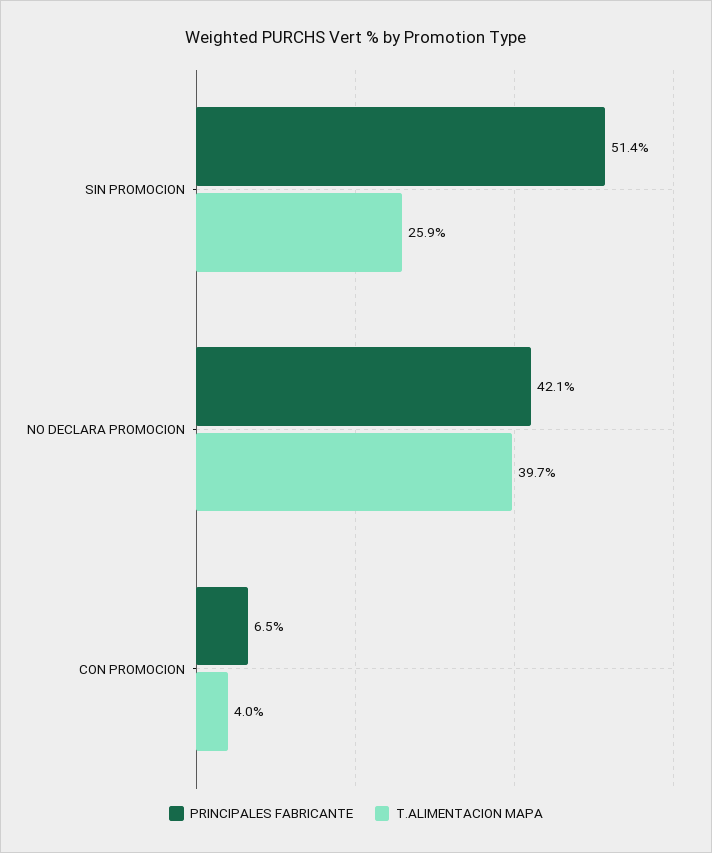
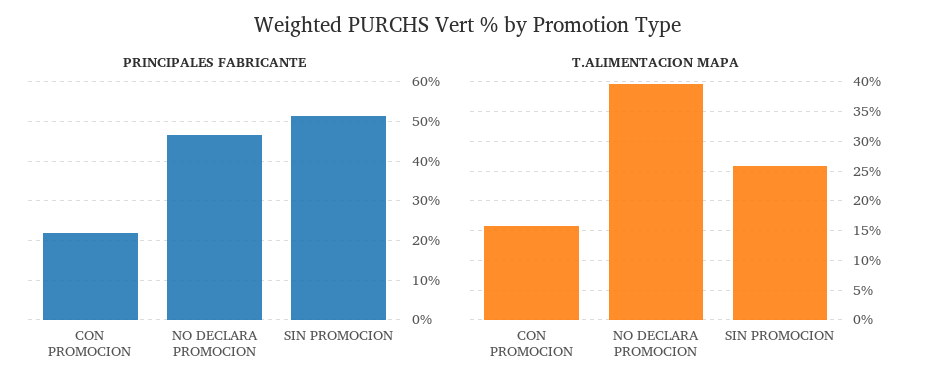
PRINCIPALES FABRICANTE, NO DECLARA PROMOCION: 42.1 -> 46
PRINCIPALES FABRICANTE, CON PROMOCION: 6.5 -> 22
T.ALIMENTACION MAPA, CON PROMOCION: 4 -> 15

